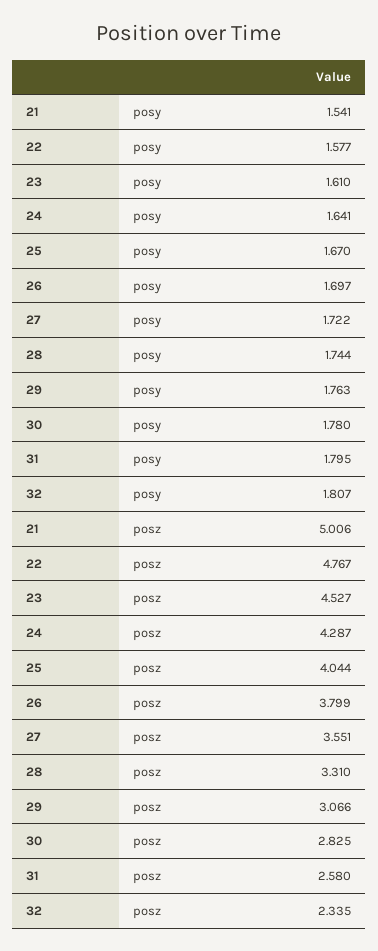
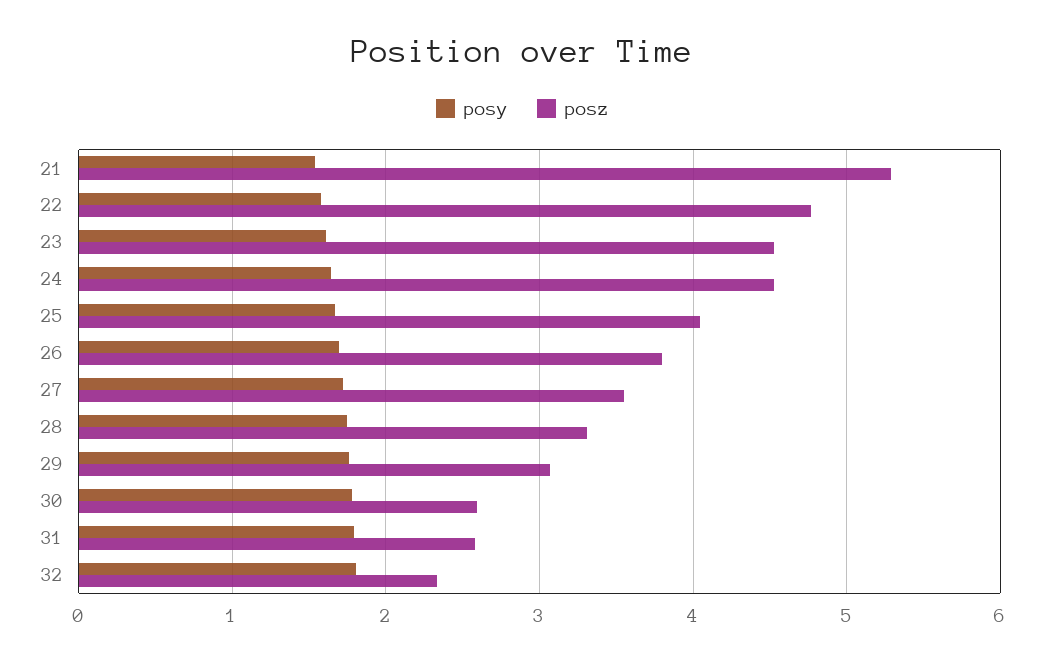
posz, 21: 5.006 -> 5.3
posz, 24: 4.287 -> 4.5
posz, 30: 2.825 -> 2.6

